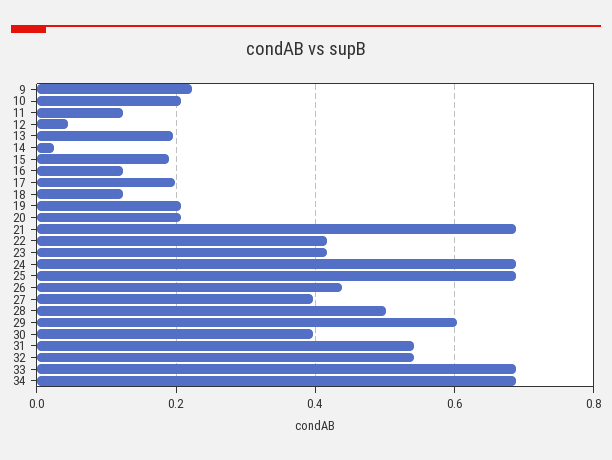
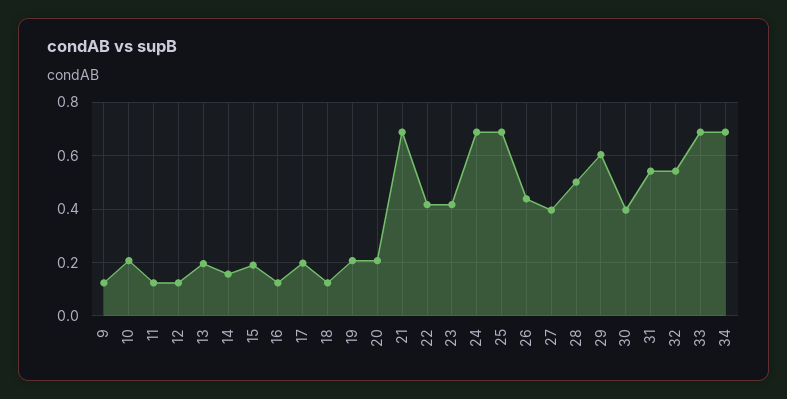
9: 0.22 -> 0.125
12: 0.04 -> 0.125
14: 0.02 -> 0.15

